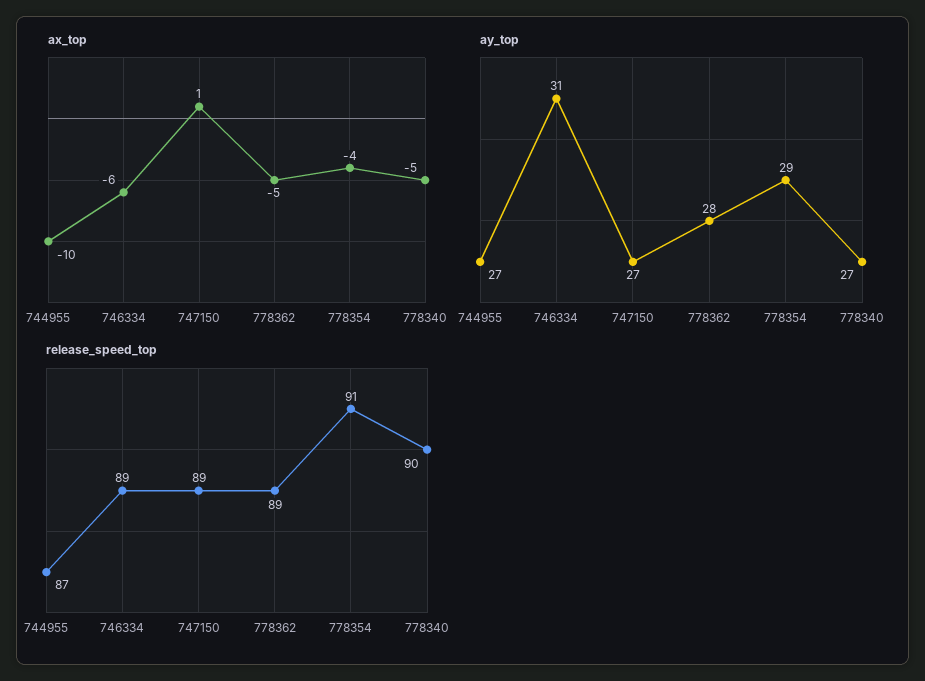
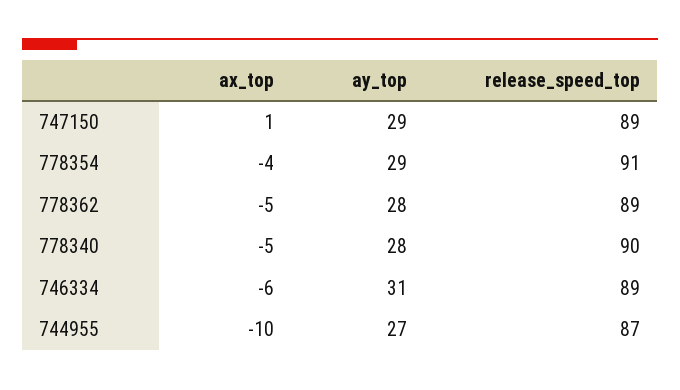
ay_top, 747150: 27 -> 29
ay_top, 778340: 27 -> 28

